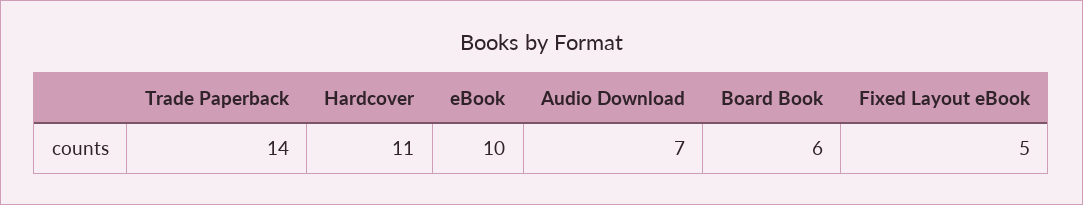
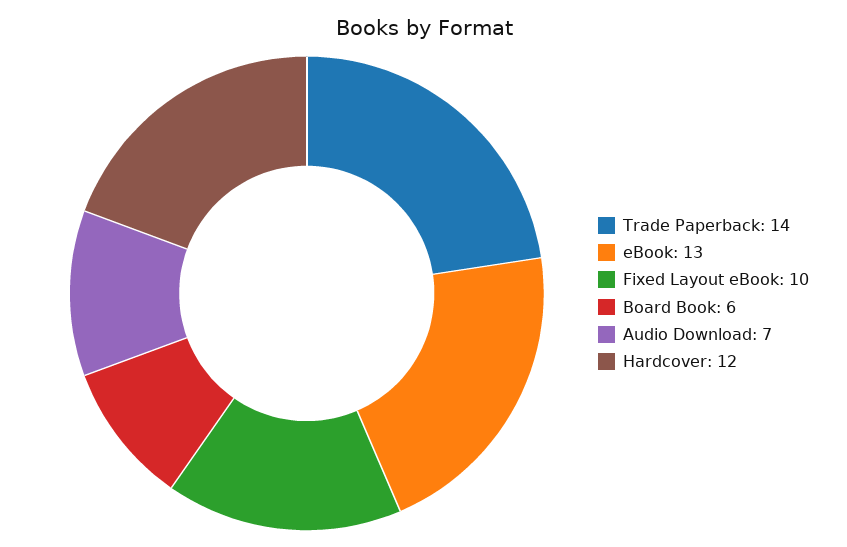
Hardcover: 11 -> 12
eBook: 10 -> 13
Fixed Layout eBook: 5 -> 10

